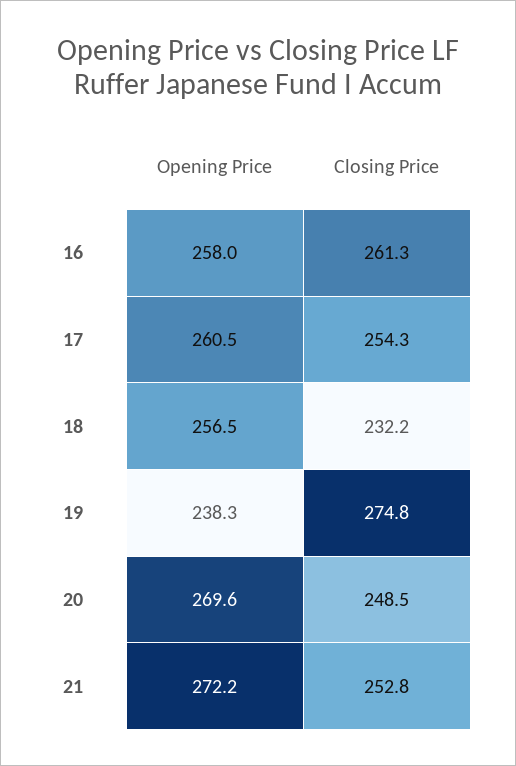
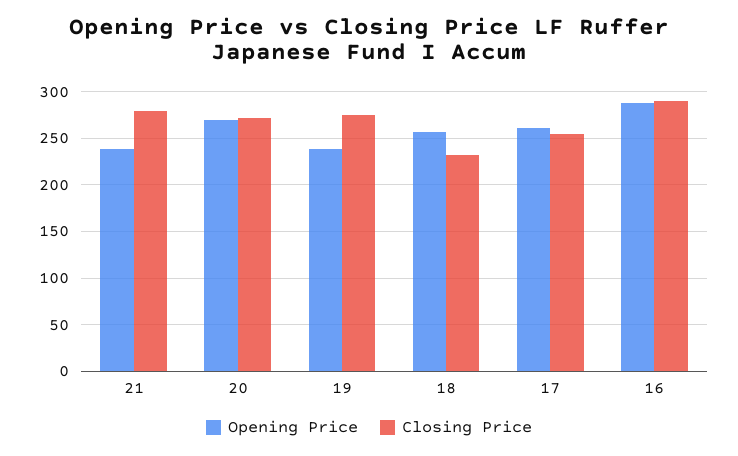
Opening Price, 16: 258 -> 290
Closing Price, 16: 261.3 -> 290
Closing Price, 20: 248.5 -> 270
Opening Price, 21: 272.2 -> 240
Closing Price, 21: 252.8 -> 280

